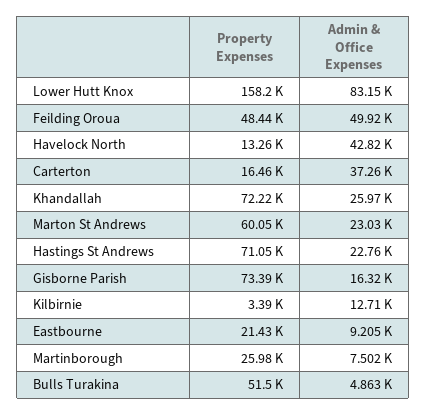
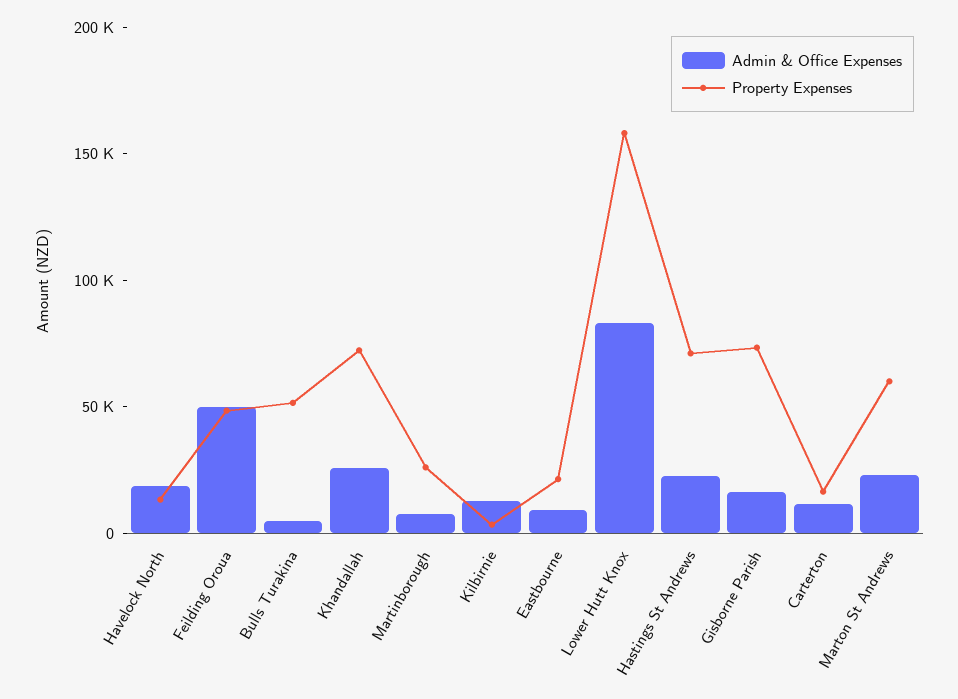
Admin & Office Expenses, Havelock North: 42820 -> 20000
Admin & Office Expenses, Carterton: 37260 -> 10000

